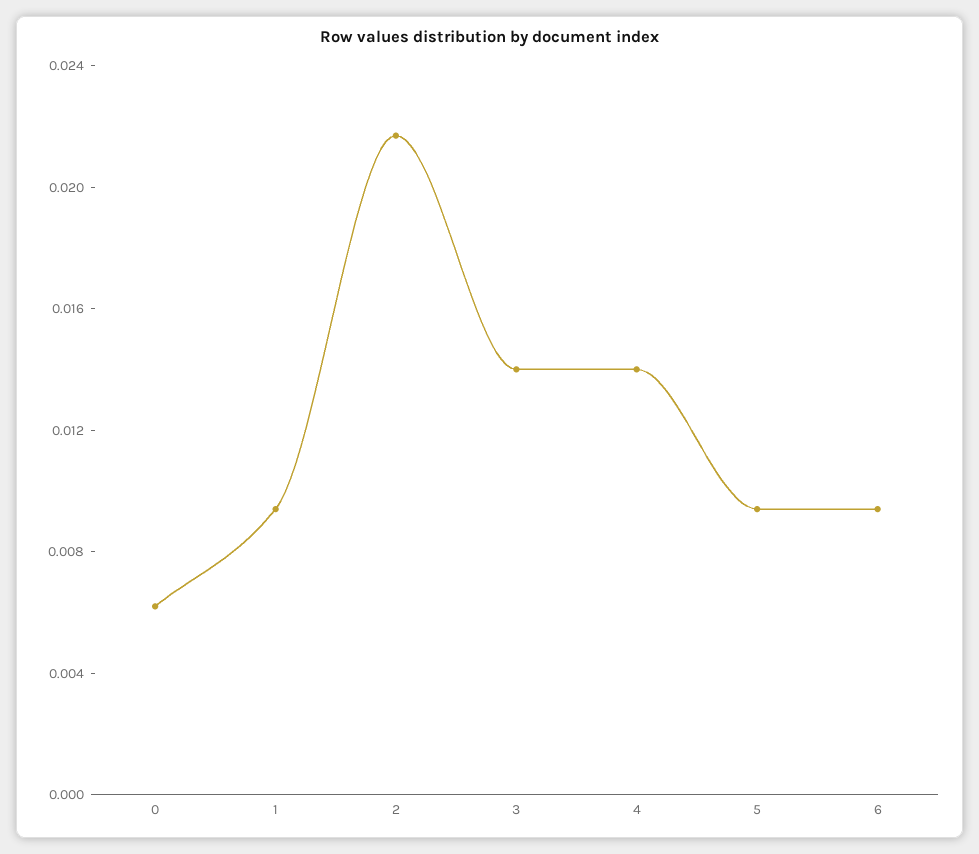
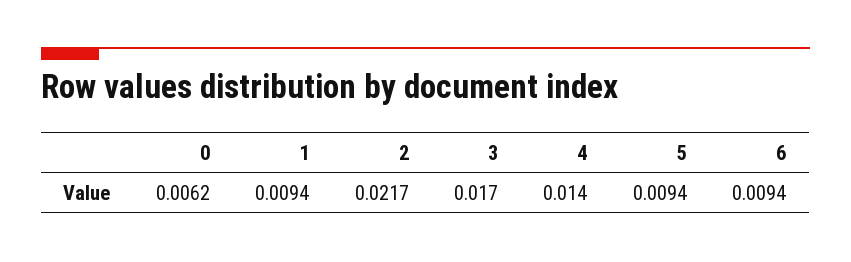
3: 0.014 -> 0.017

